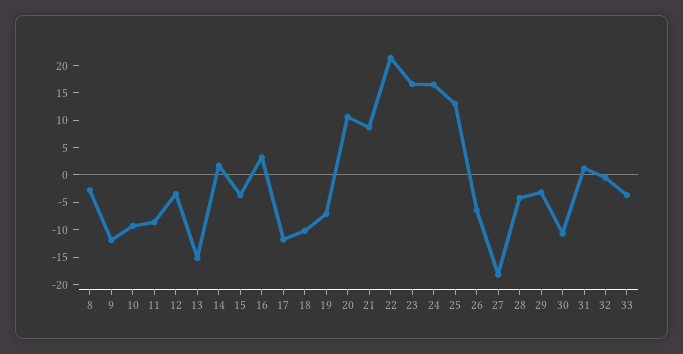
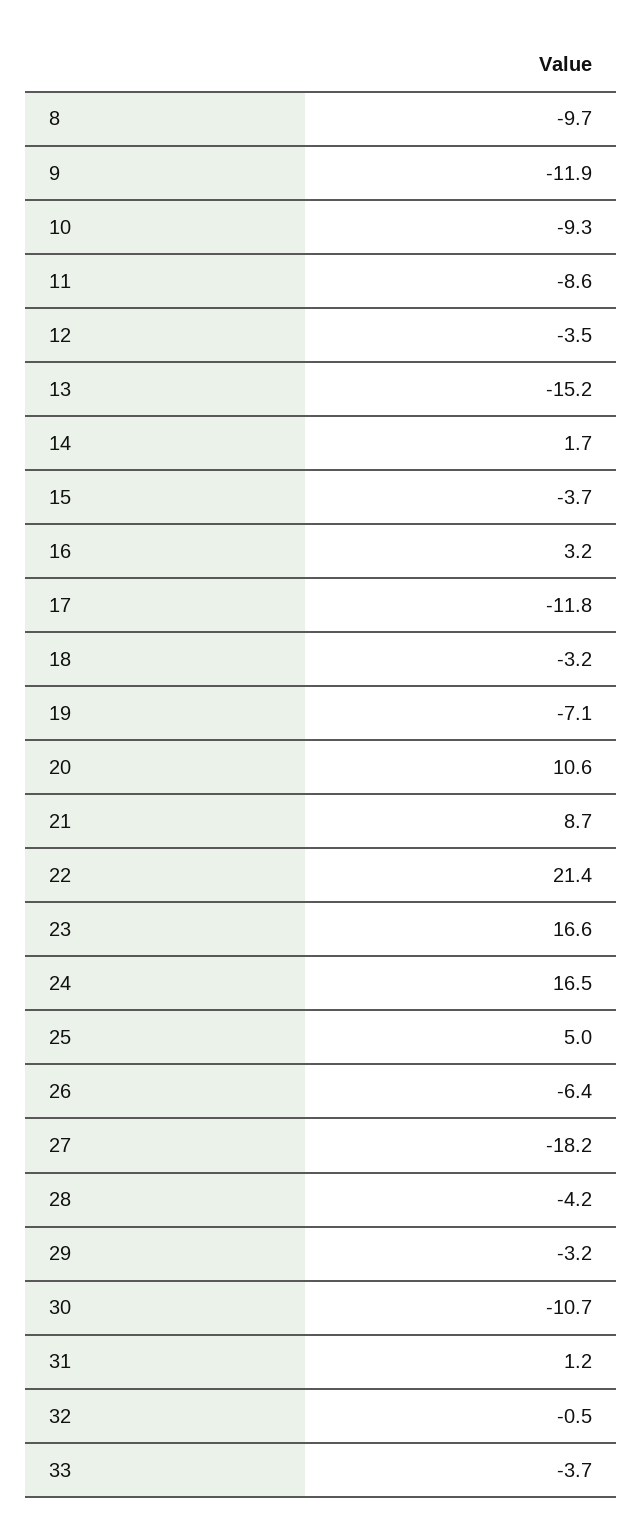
8: -2.5 -> -9.7
18: -10 -> -3.2
25: 12.5 -> 5

